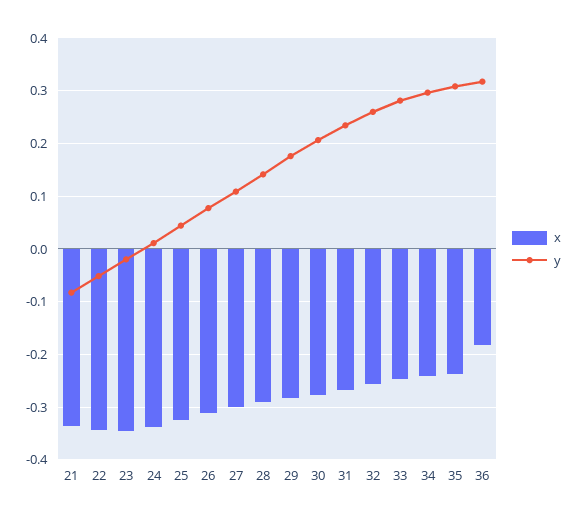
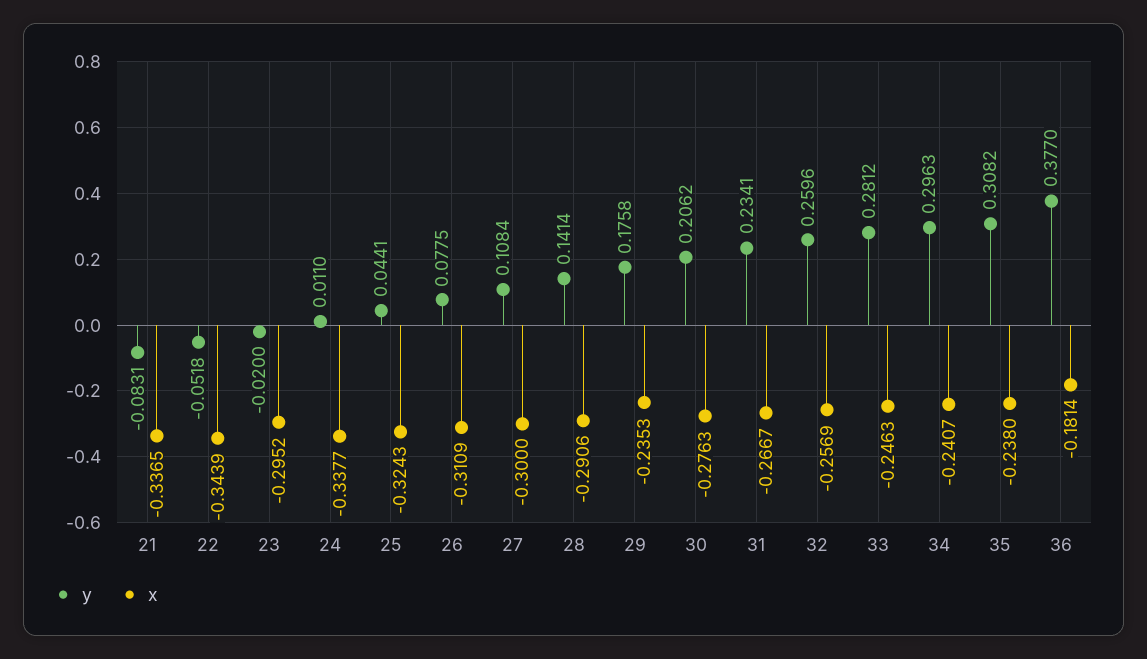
x, 23: -0.34 -> -0.2952
x, 29: -0.28 -> -0.2353
y, 36: 0.32 -> 0.377

